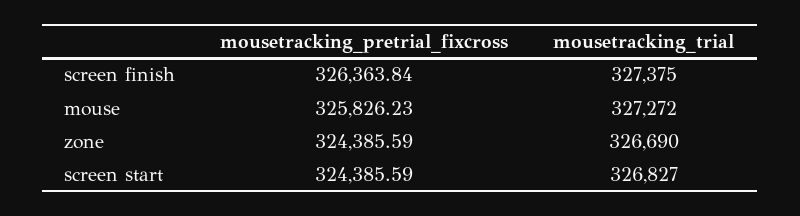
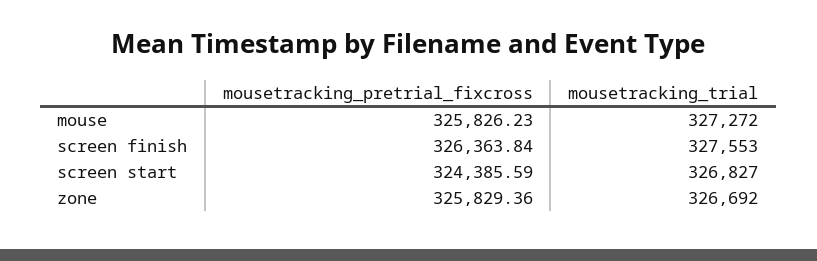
mousetracking_trial, screen finish: 327375 -> 327553
mousetracking_pretrial_fixcross, zone: 324385.59 -> 325829.36
mousetracking_trial, zone: 326690 -> 326692

